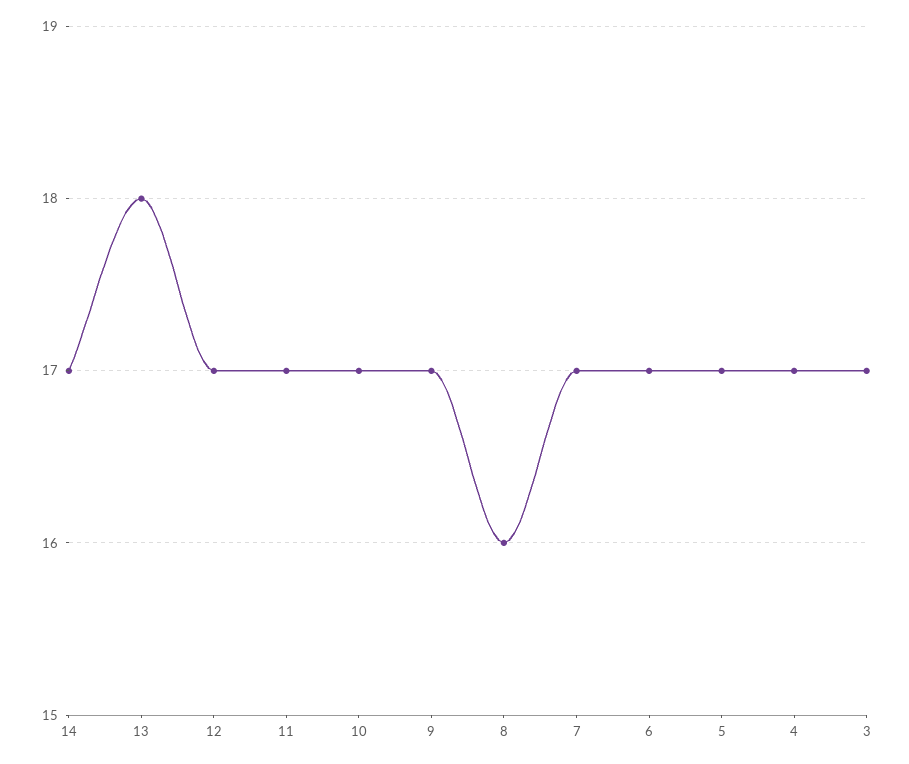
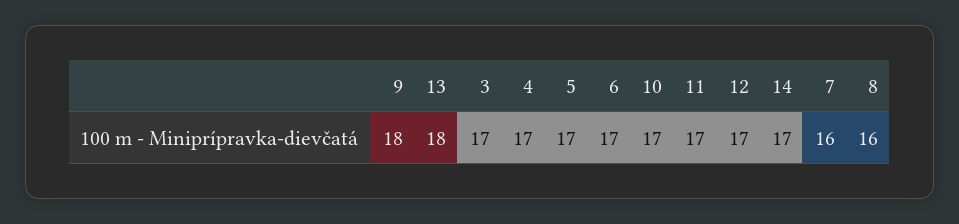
9: 17 -> 18
7: 17 -> 16

